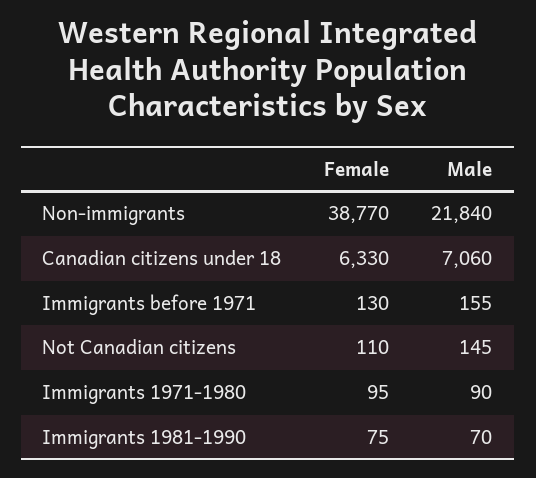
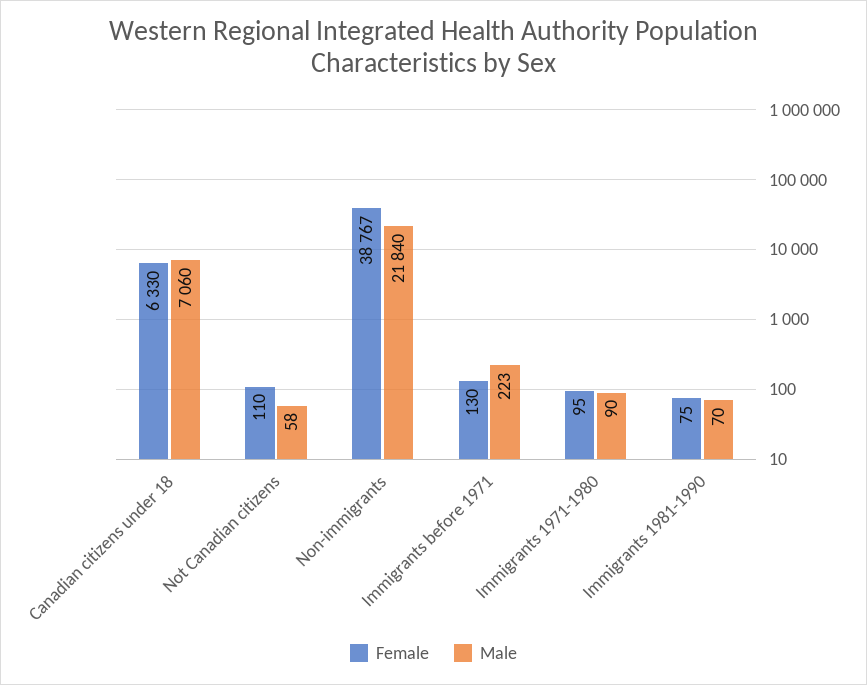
Female, Non-immigrants: 38770 -> 38767
Male, Immigrants before 1971: 155 -> 223
Male, Not Canadian citizens: 145 -> 58

